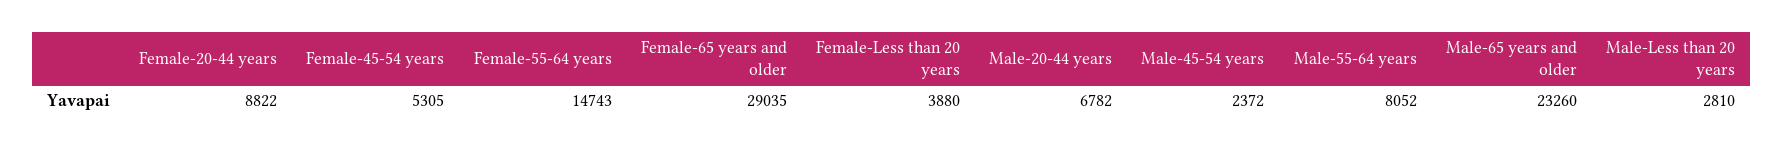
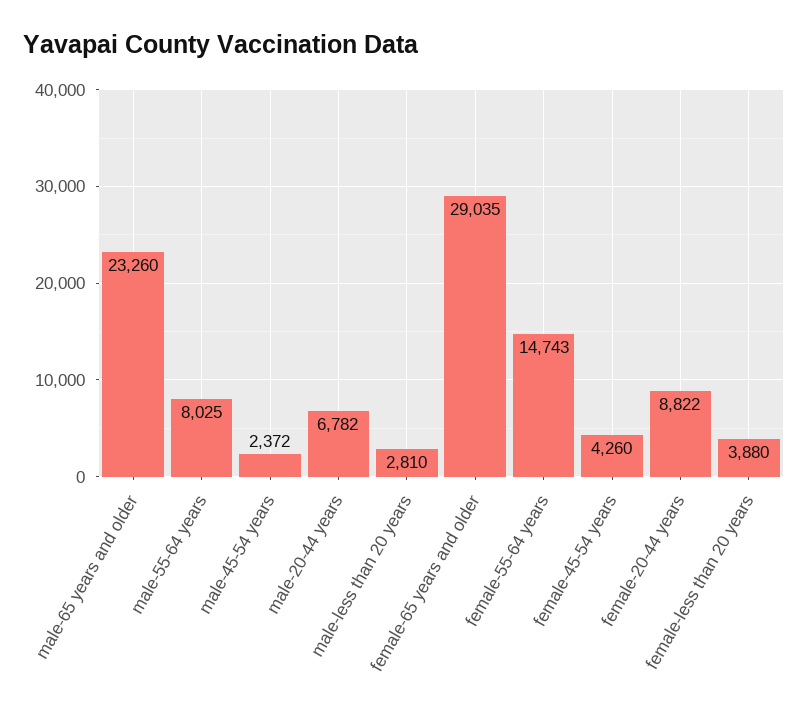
Female-45-54 years: 5305 -> 4260
Male-55-64 years: 8052 -> 8025

